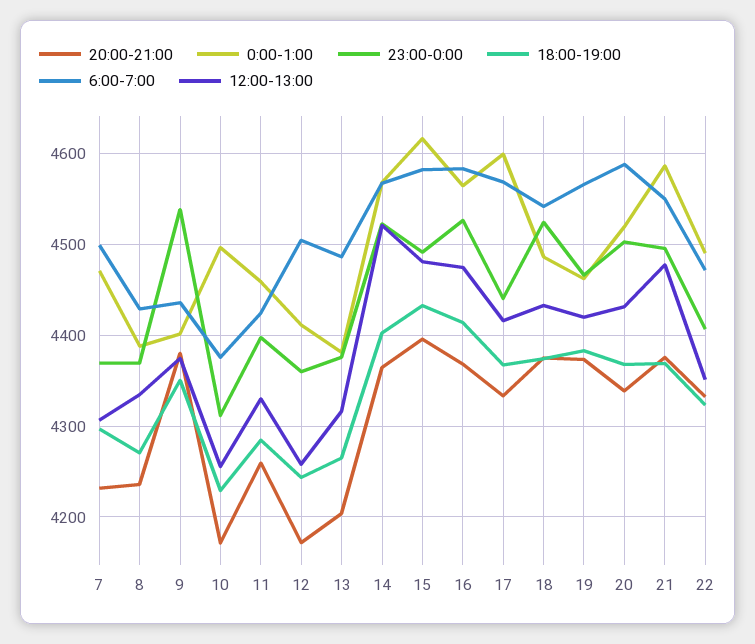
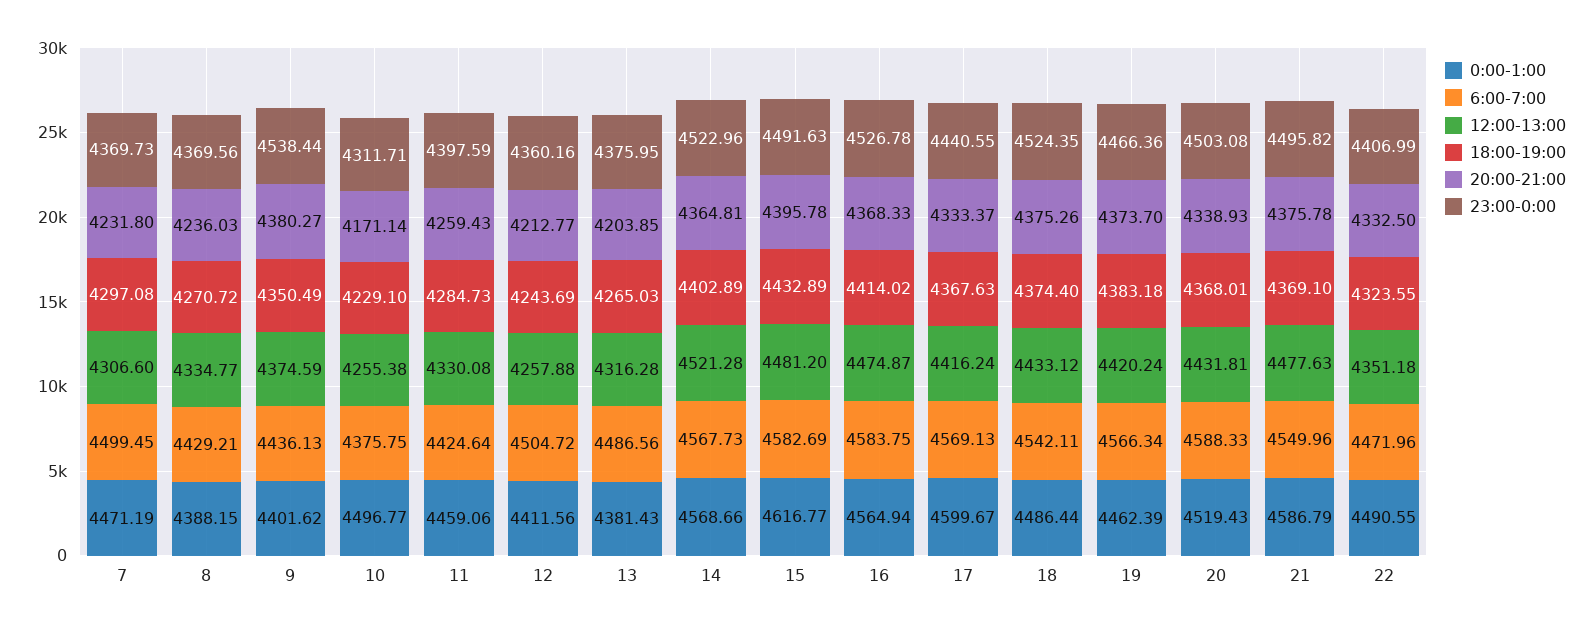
20:00-21:00, 12: 4170 -> 4212.77

